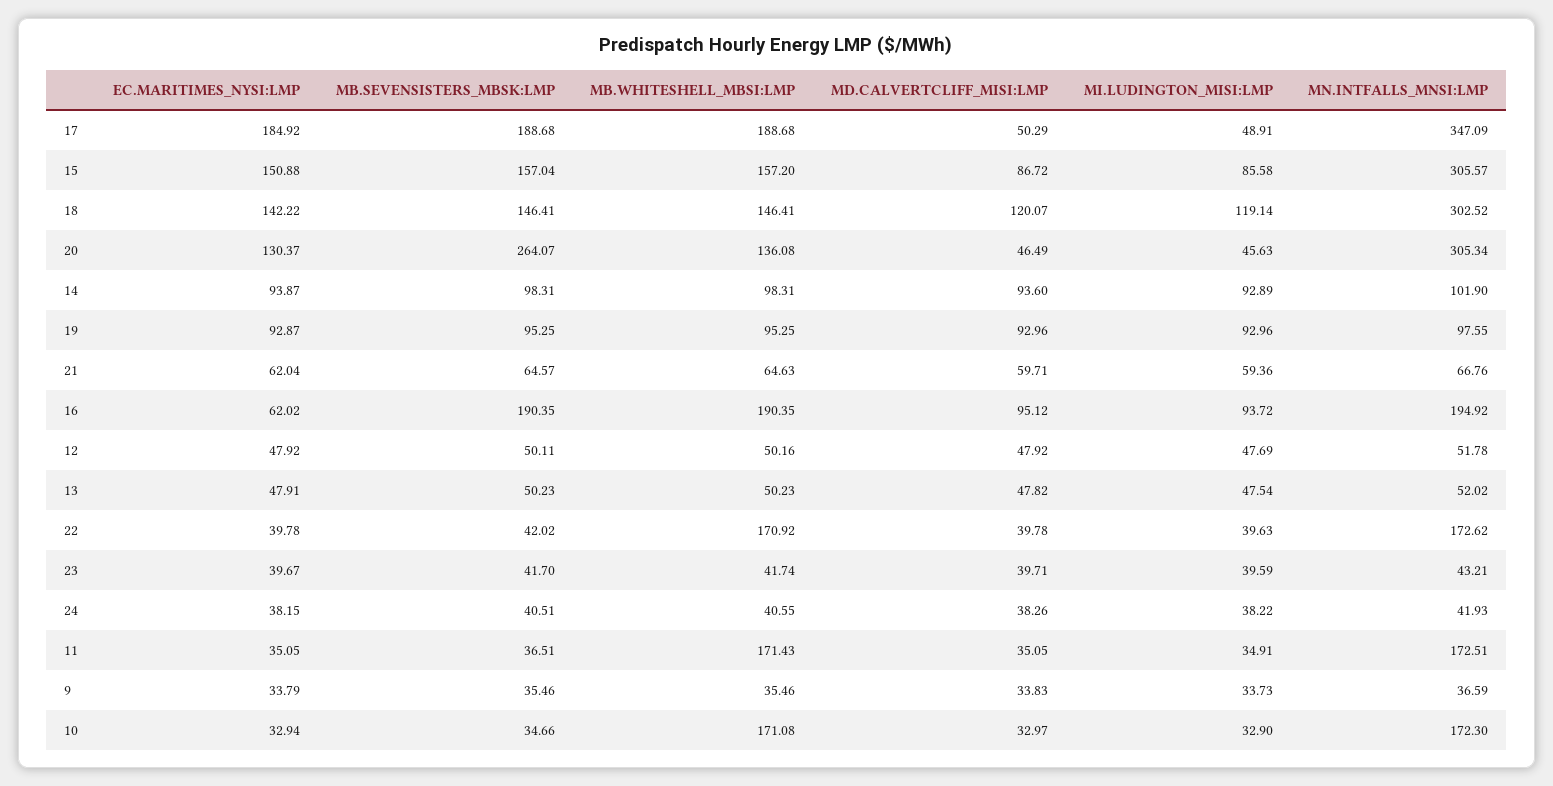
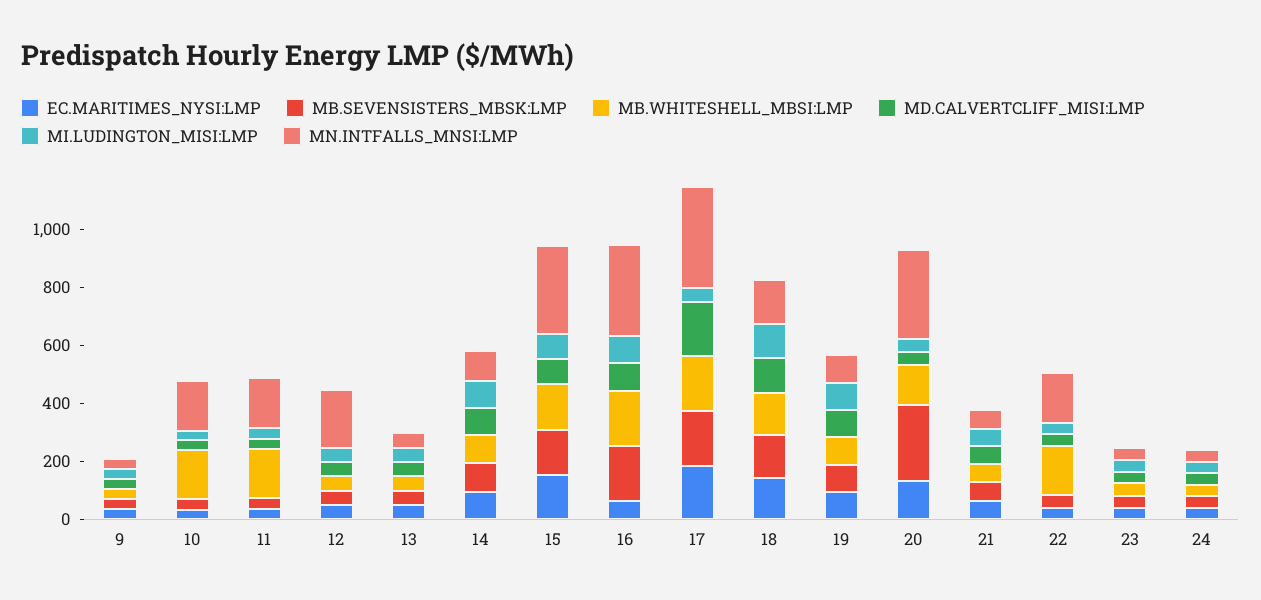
MD.CALVERTCLIFF_MISI:LMP, 17: 50.29 -> 200
MN.INTFALLS_MNSI:LMP, 18: 302.52 -> 150
MN.INTFALLS_MNSI:LMP, 16: 194.92 -> 300
MN.INTFALLS_MNSI:LMP, 12: 51.78 -> 200

